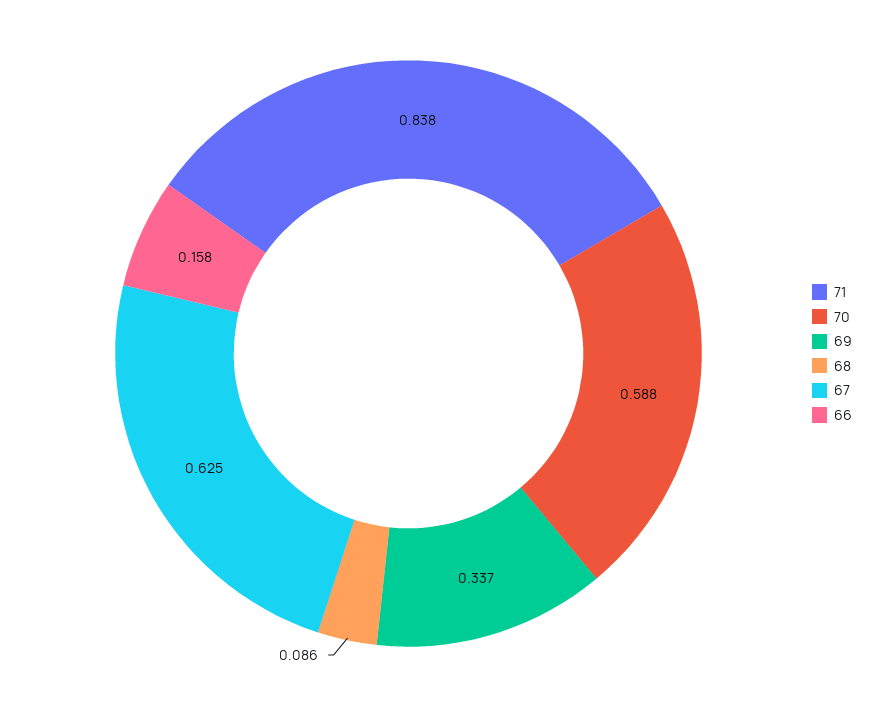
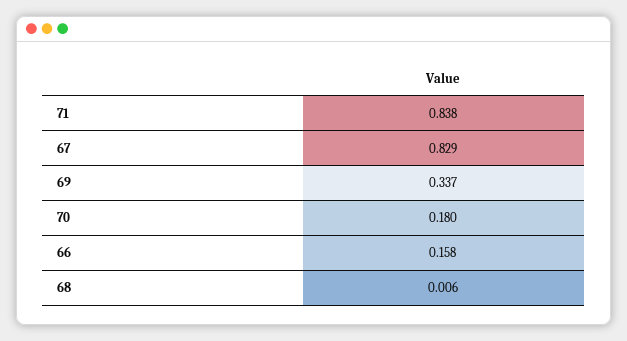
70: 0.588 -> 0.18
68: 0.086 -> 0.006
67: 0.625 -> 0.829

